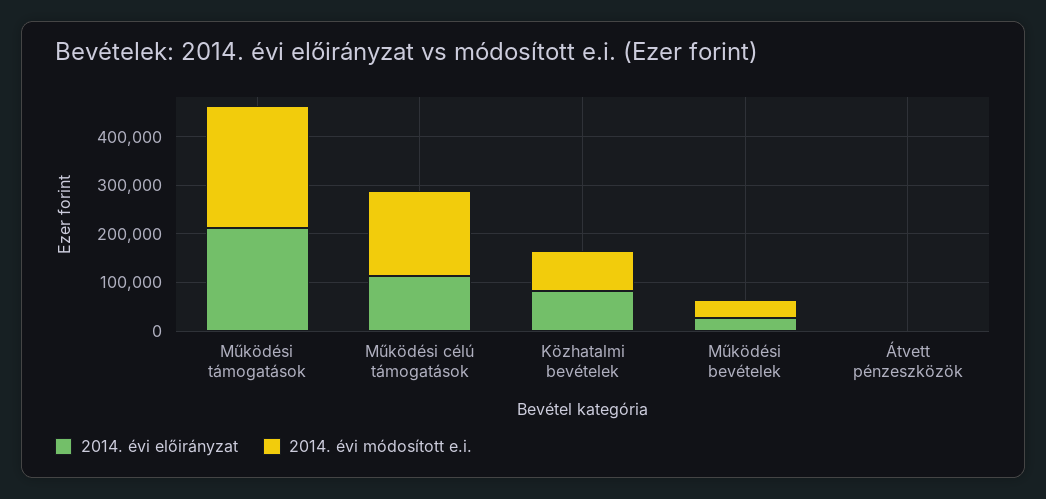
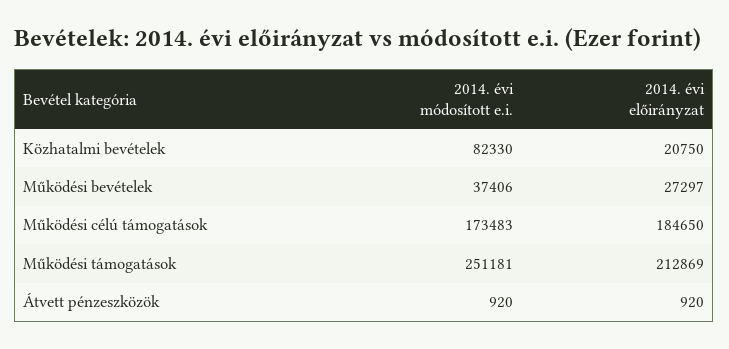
2014. évi előirányzat, Működési célú támogatások: 120000 -> 184650
2014. évi előirányzat, Közhatalmi bevételek: 80000 -> 20750

